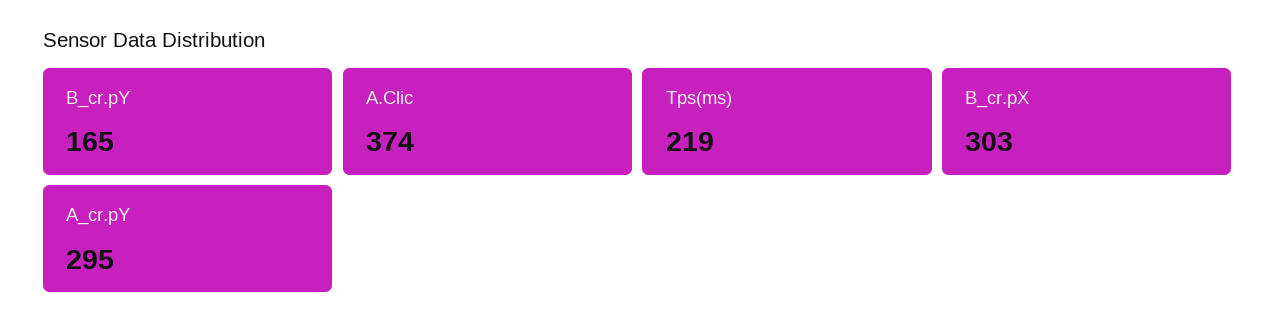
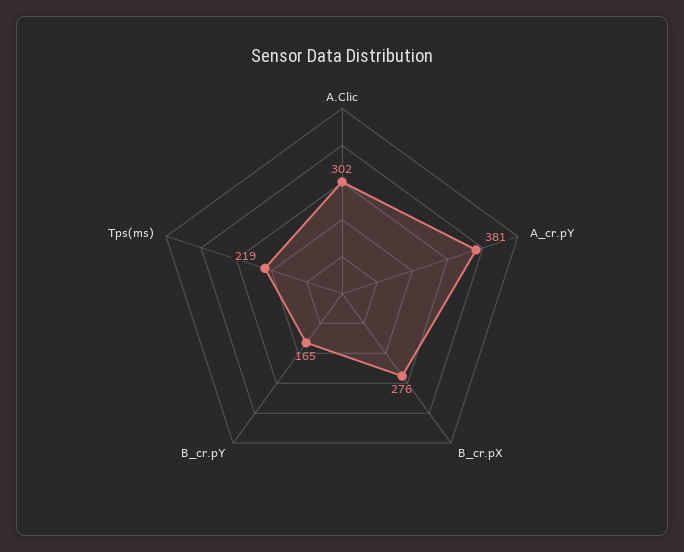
A.Clic: 374 -> 302
B_cr.pX: 303 -> 276
A_cr.pY: 295 -> 381

